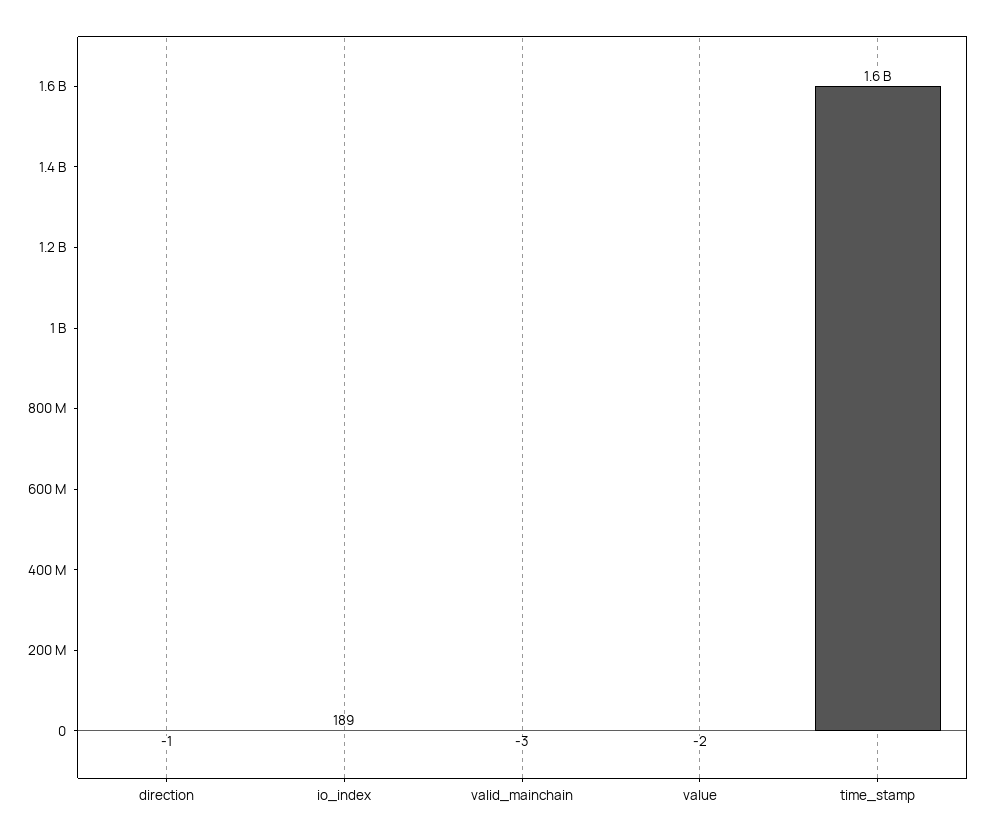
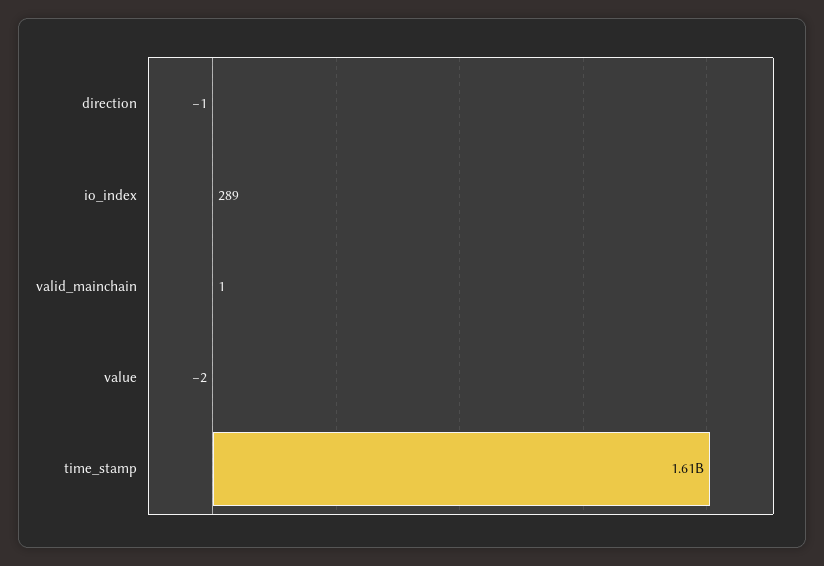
io_index: 189 -> 289
valid_mainchain: -3 -> 1

